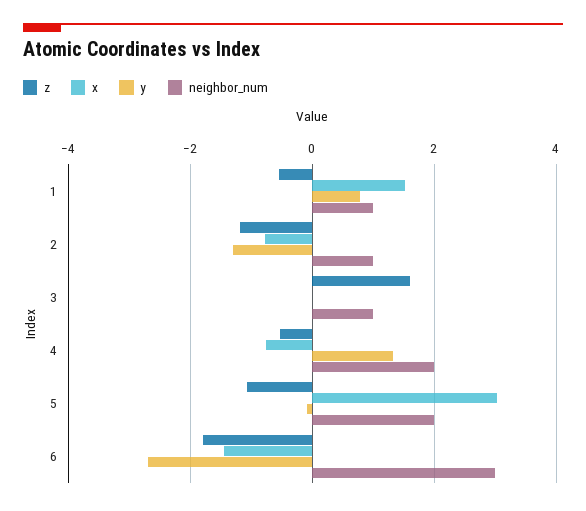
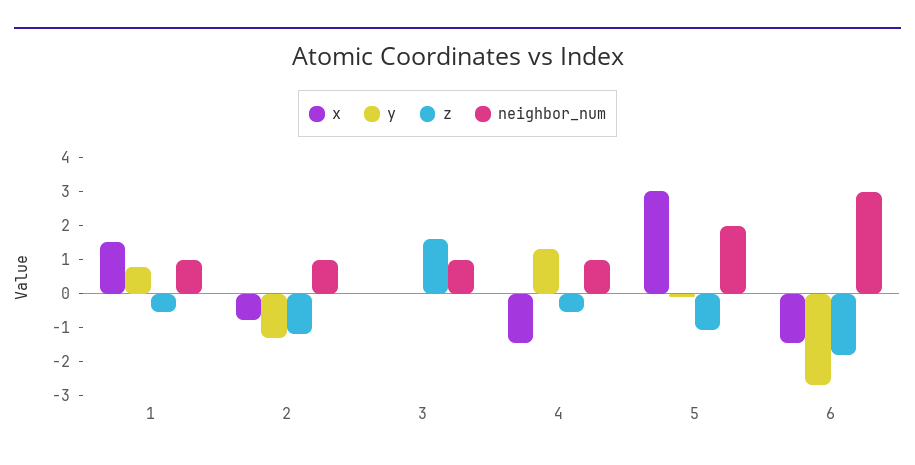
x, 4: -0.8 -> -1.5
neighbor_num, 4: 2 -> 1

